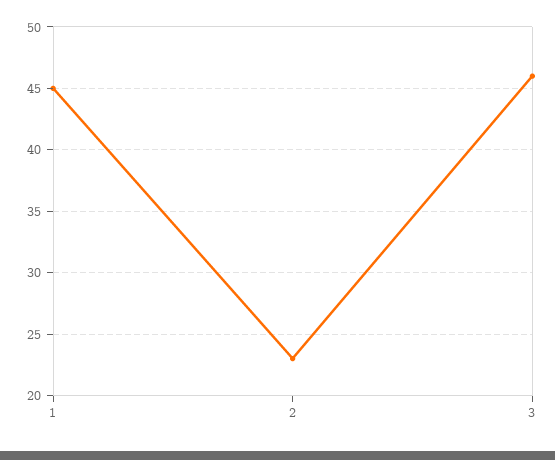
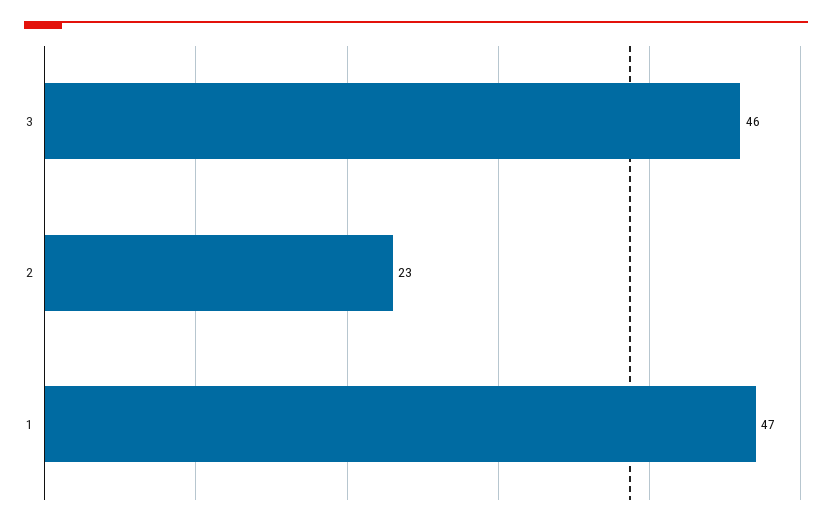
1: 45 -> 47

